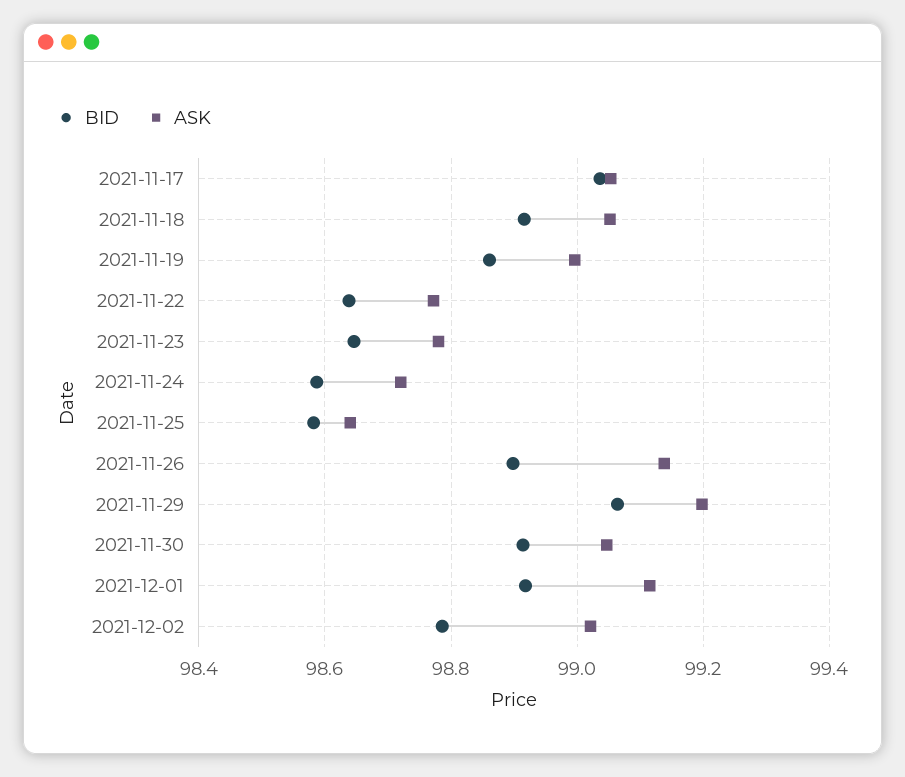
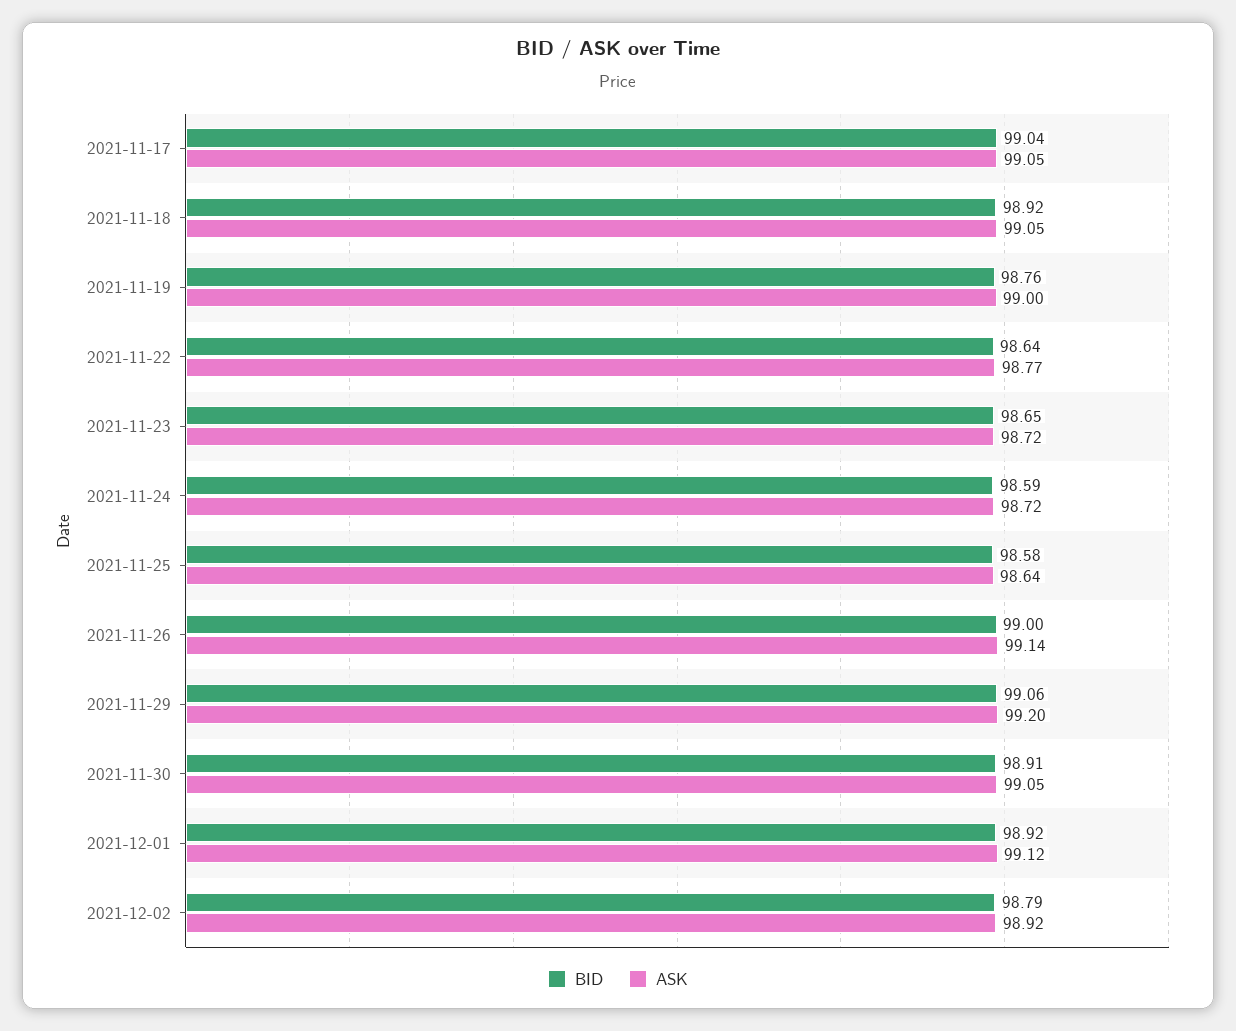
BID, 2021-11-19: 98.86 -> 98.76
ASK, 2021-11-23: 98.78 -> 98.72
BID, 2021-11-26: 98.9 -> 99
ASK, 2021-12-02: 99.02 -> 98.92

